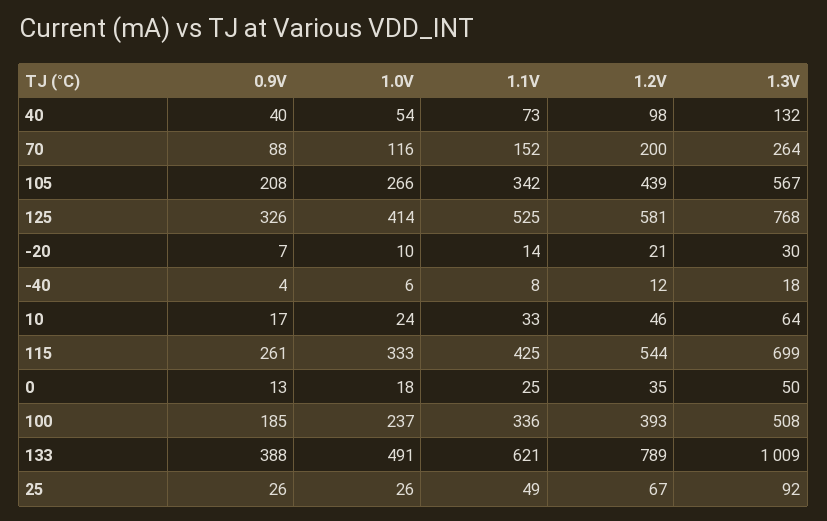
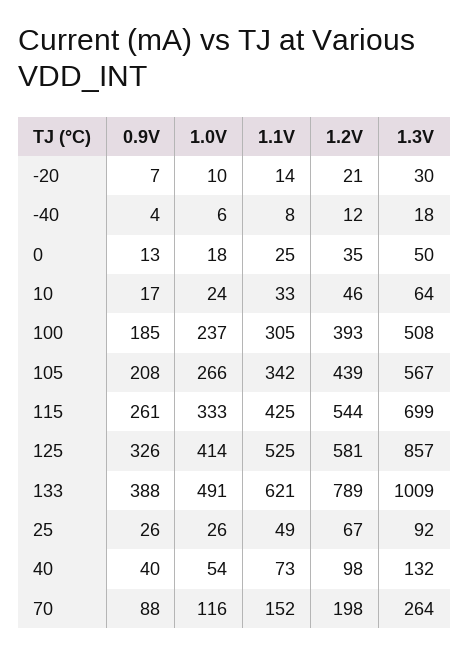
1.2V, 70: 200 -> 198
1.3V, 125: 768 -> 857
1.1V, 100: 336 -> 305

